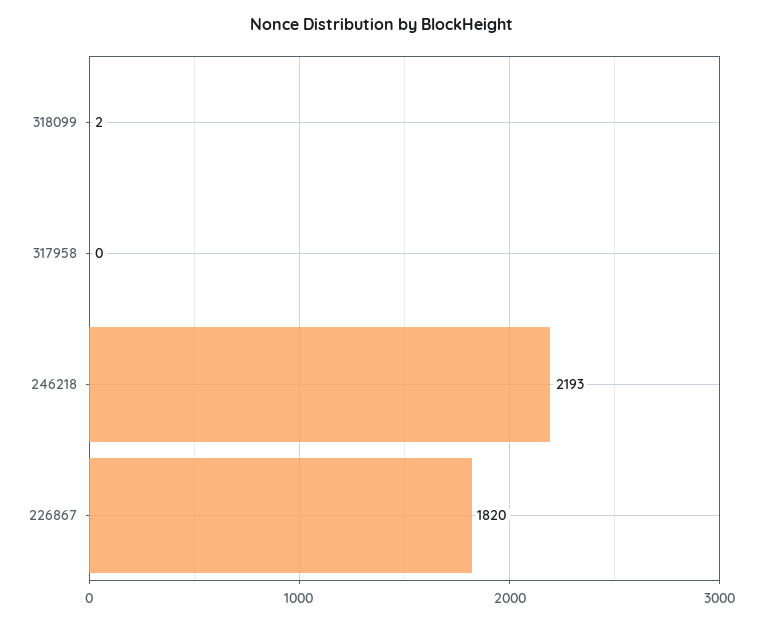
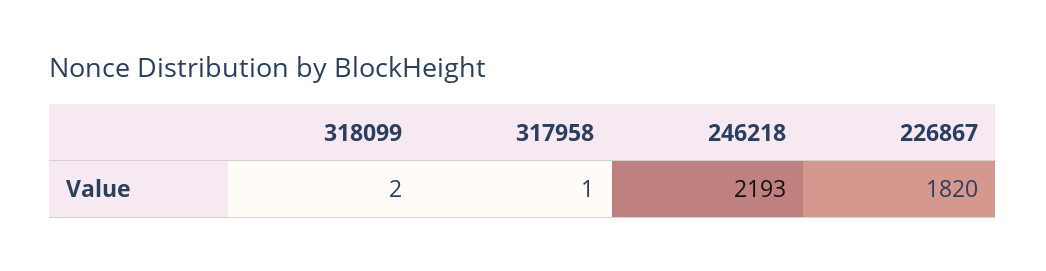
317958: 0 -> 1

